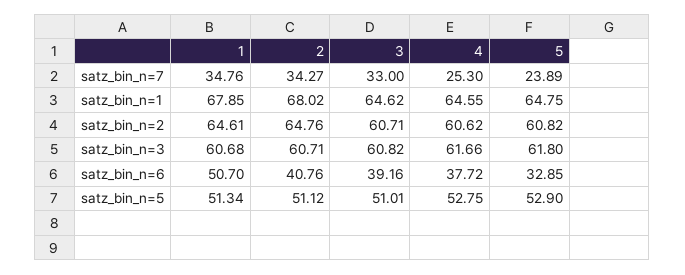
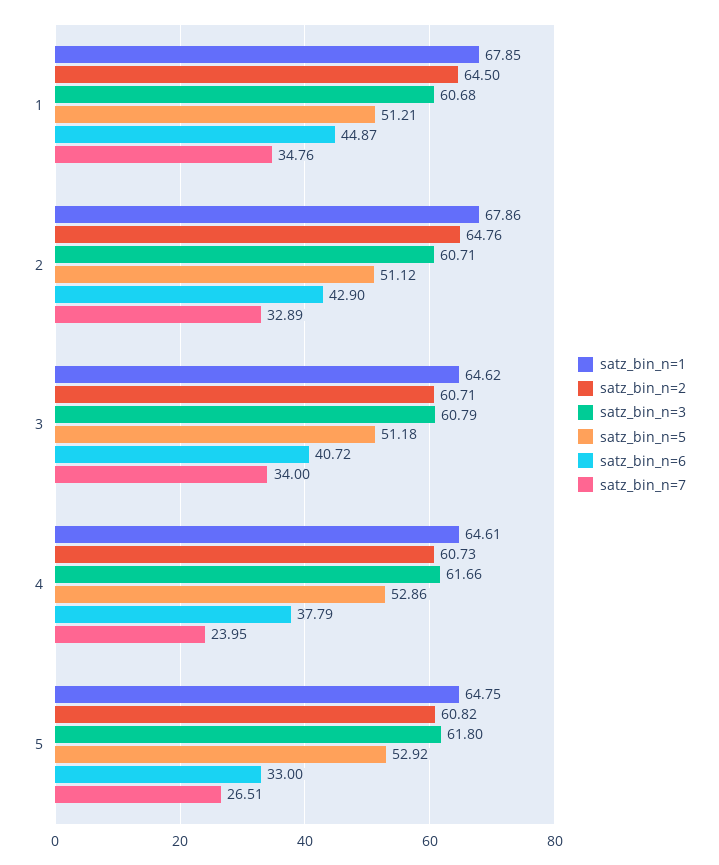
satz_bin_n=7, 2: 34.27 -> 32.89
satz_bin_n=7, 3: 33 -> 34
satz_bin_n=7, 4: 25.3 -> 23.95
satz_bin_n=7, 5: 23.89 -> 26.51
satz_bin_n=1, 2: 68.02 -> 67.86
satz_bin_n=1, 4: 64.55 -> 64.61
satz_bin_n=2, 1: 64.61 -> 64.5
satz_bin_n=2, 4: 60.62 -> 60.73
satz_bin_n=3, 3: 60.82 -> 60.79
satz_bin_n=6, 1: 50.7 -> 44.87
satz_bin_n=6, 2: 40.76 -> 42.9
satz_bin_n=6, 3: 39.16 -> 40.72
satz_bin_n=6, 4: 37.72 -> 37.79
satz_bin_n=6, 5: 32.85 -> 33
satz_bin_n=5, 1: 51.34 -> 51.21
satz_bin_n=5, 3: 51.01 -> 51.18
satz_bin_n=5, 4: 52.75 -> 52.86
satz_bin_n=5, 5: 52.9 -> 52.92

